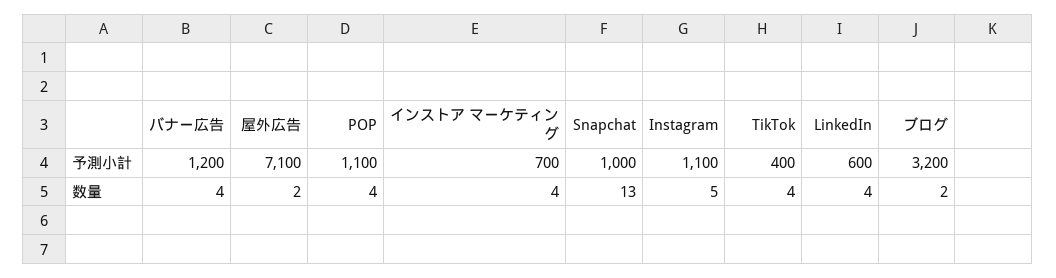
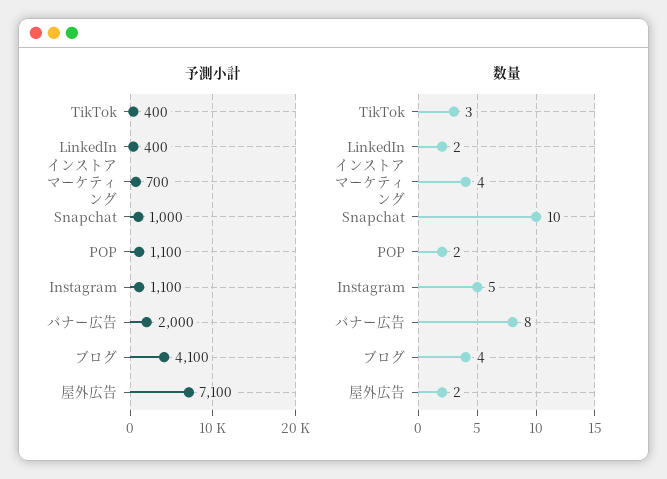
予測小計, バナー広告: 1200 -> 2000
予測小計, LinkedIn: 600 -> 400
予測小計, ブログ: 3200 -> 4100
数量, バナー広告: 4 -> 8
数量, POP: 4 -> 2
数量, Snapchat: 13 -> 10
数量, TikTok: 4 -> 3
数量, LinkedIn: 4 -> 2
数量, ブログ: 2 -> 4

